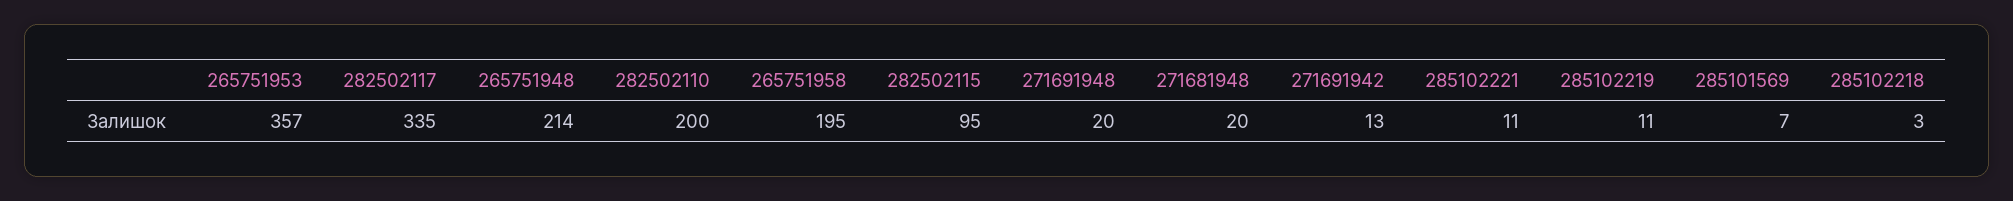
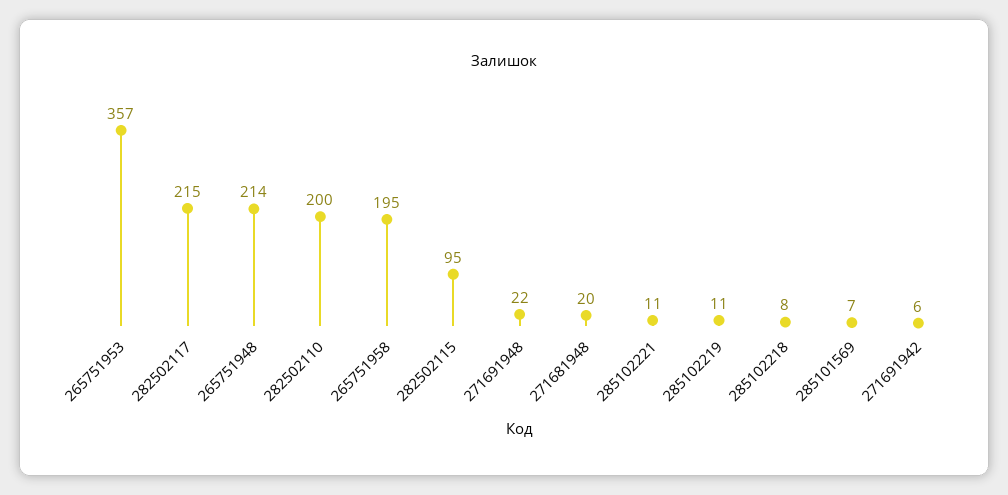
282502117: 335 -> 215
271691948: 20 -> 22
271691942: 13 -> 6
285102218: 3 -> 8

